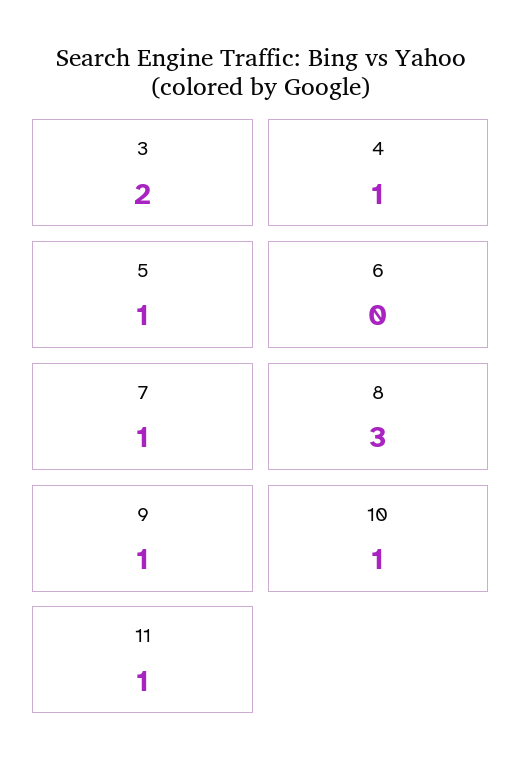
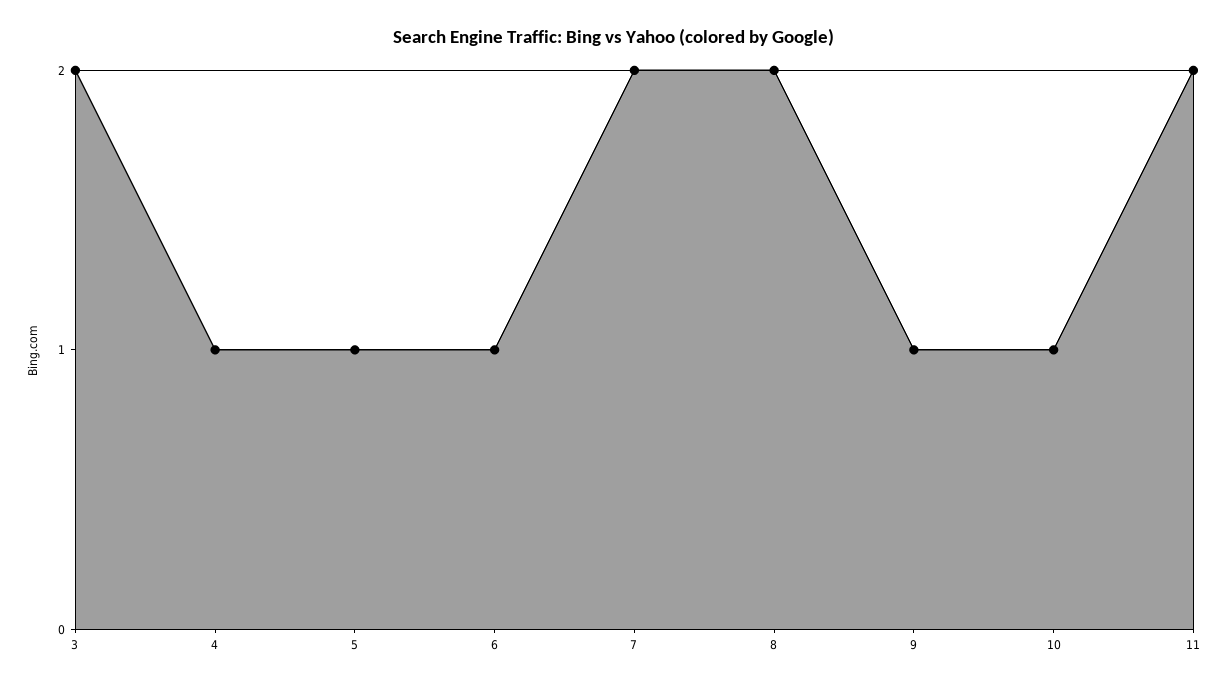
6: 0 -> 1
7: 1 -> 2
8: 3 -> 2
11: 1 -> 2

